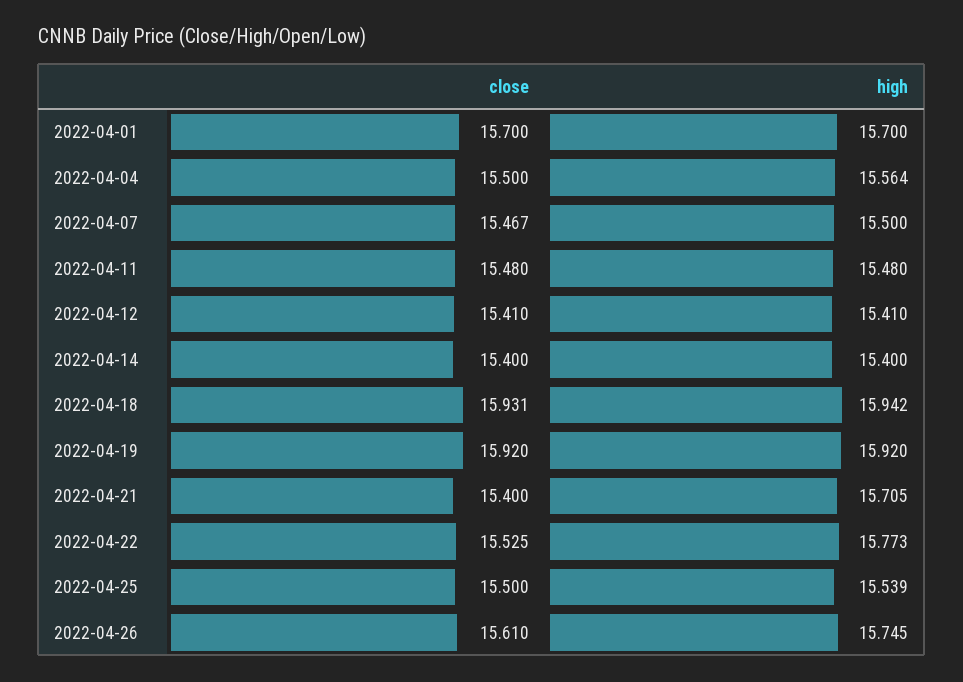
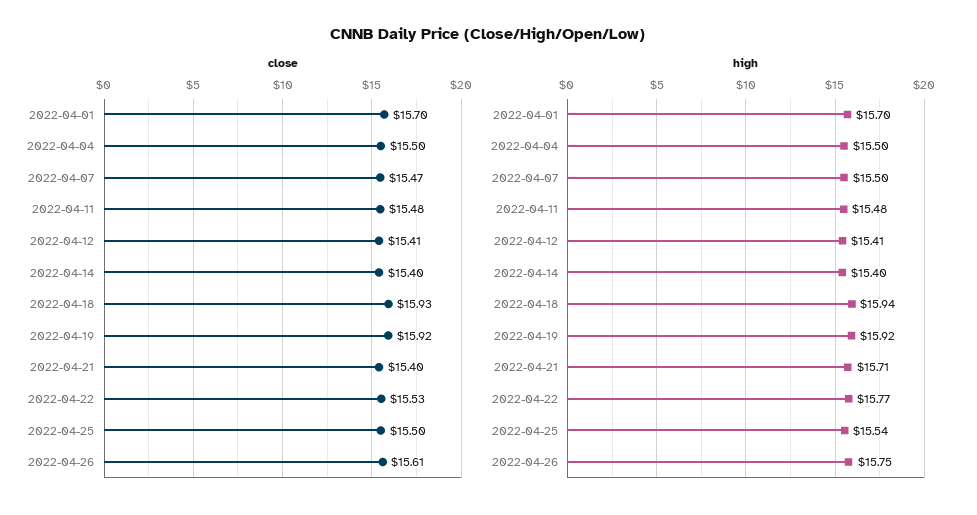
high, 2022-04-04: 15.564 -> 15.5

